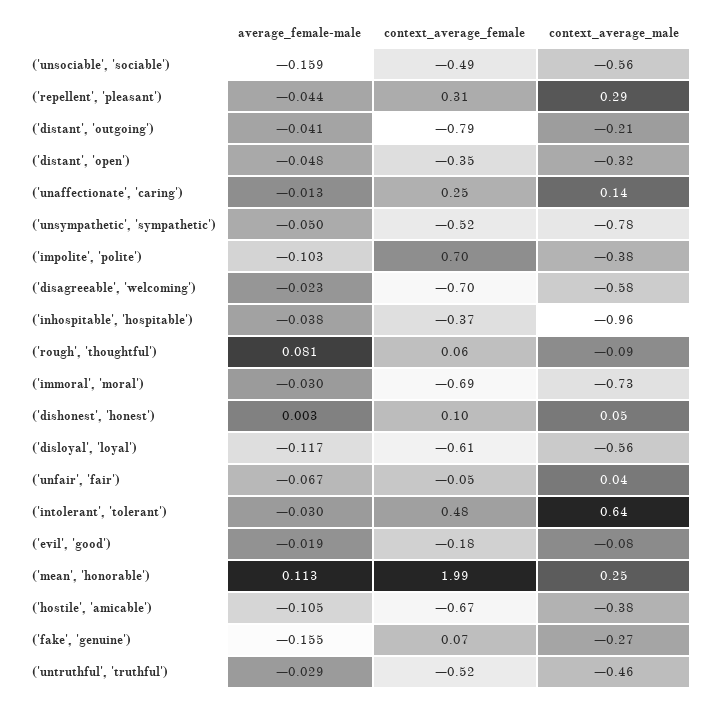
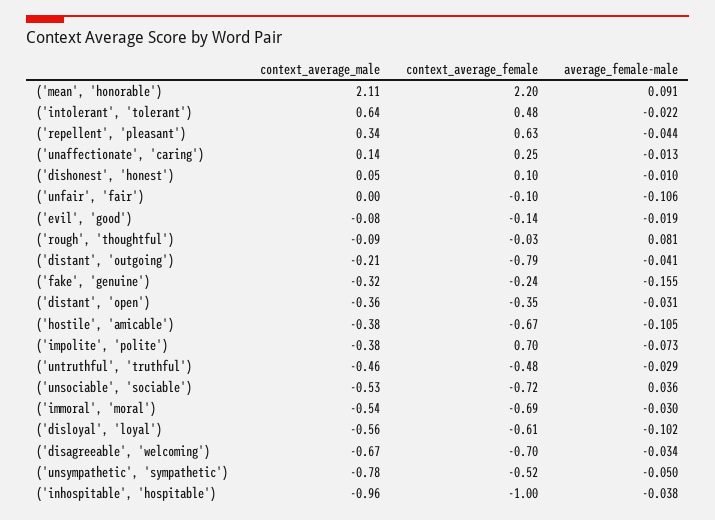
average_female-male, ('unsociable', 'sociable'): -0.159 -> 0.036
context_average_female, ('unsociable', 'sociable'): -0.49 -> -0.72
context_average_male, ('unsociable', 'sociable'): -0.56 -> -0.53
context_average_female, ('repellent', 'pleasant'): 0.31 -> 0.63
context_average_male, ('repellent', 'pleasant'): 0.29 -> 0.34
average_female-male, ('distant', 'open'): -0.048 -> -0.031
context_average_male, ('distant', 'open'): -0.32 -> -0.36
average_female-male, ('impolite', 'polite'): -0.103 -> -0.073
average_female-male, ('disagreeable', 'welcoming'): -0.023 -> -0.034
context_average_male, ('disagreeable', 'welcoming'): -0.58 -> -0.67
context_average_female, ('inhospitable', 'hospitable'): -0.37 -> -1
context_average_female, ('rough', 'thoughtful'): 0.06 -> -0.03
context_average_male, ('immoral', 'moral'): -0.73 -> -0.54
average_female-male, ('dishonest', 'honest'): 0.003 -> -0.01
average_female-male, ('disloyal', 'loyal'): -0.117 -> -0.102
average_female-male, ('unfair', 'fair'): -0.067 -> -0.106
context_average_female, ('unfair', 'fair'): -0.05 -> -0.1
context_average_male, ('unfair', 'fair'): 0.04 -> 0
average_female-male, ('intolerant', 'tolerant'): -0.03 -> -0.022
context_average_female, ('evil', 'good'): -0.18 -> -0.14
average_female-male, ('mean', 'honorable'): 0.113 -> 0.091
context_average_female, ('mean', 'honorable'): 1.99 -> 2.2
context_average_male, ('mean', 'honorable'): 0.25 -> 2.11
context_average_female, ('fake', 'genuine'): 0.07 -> -0.24
context_average_male, ('fake', 'genuine'): -0.27 -> -0.32
context_average_female, ('untruthful', 'truthful'): -0.52 -> -0.48

